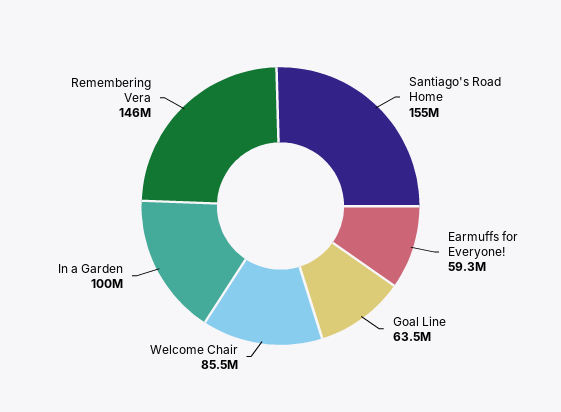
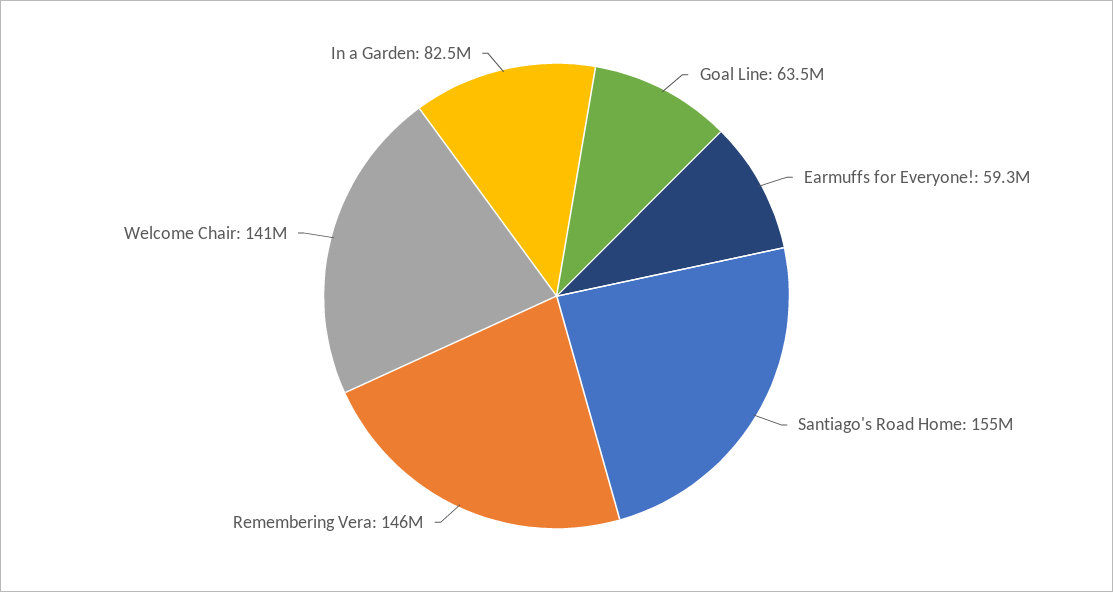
Welcome Chair: 85500000 -> 141000000
In a Garden: 100000000 -> 82500000

